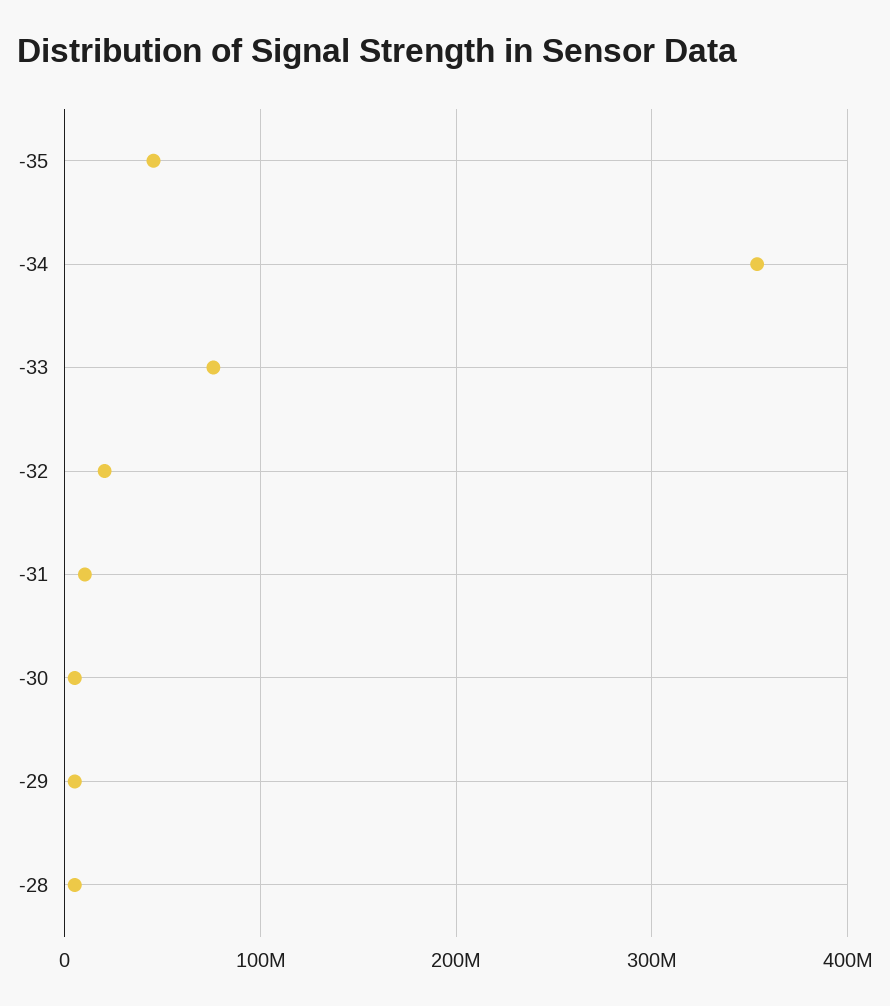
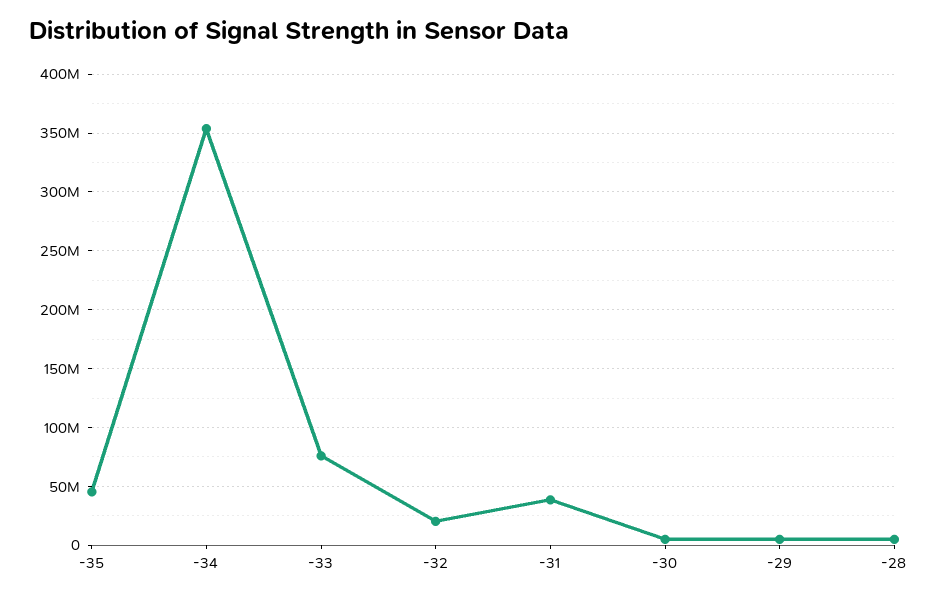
-31: 10000000 -> 40000000

